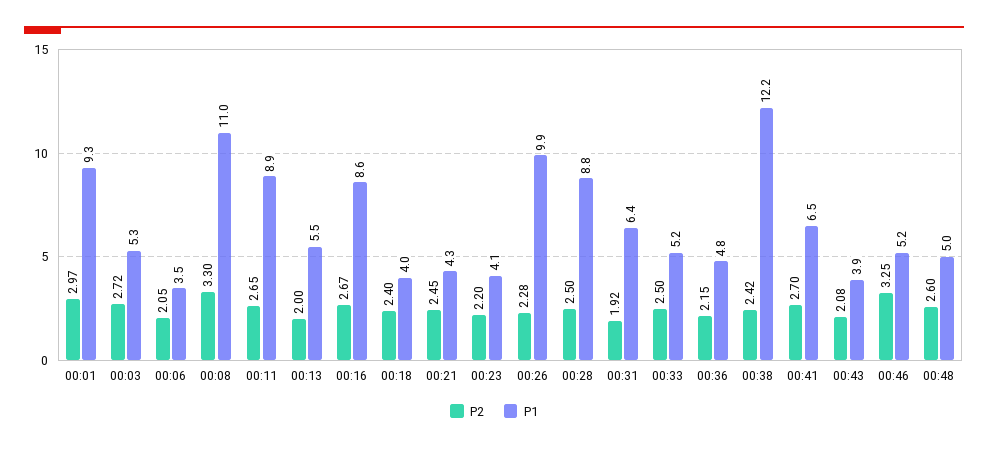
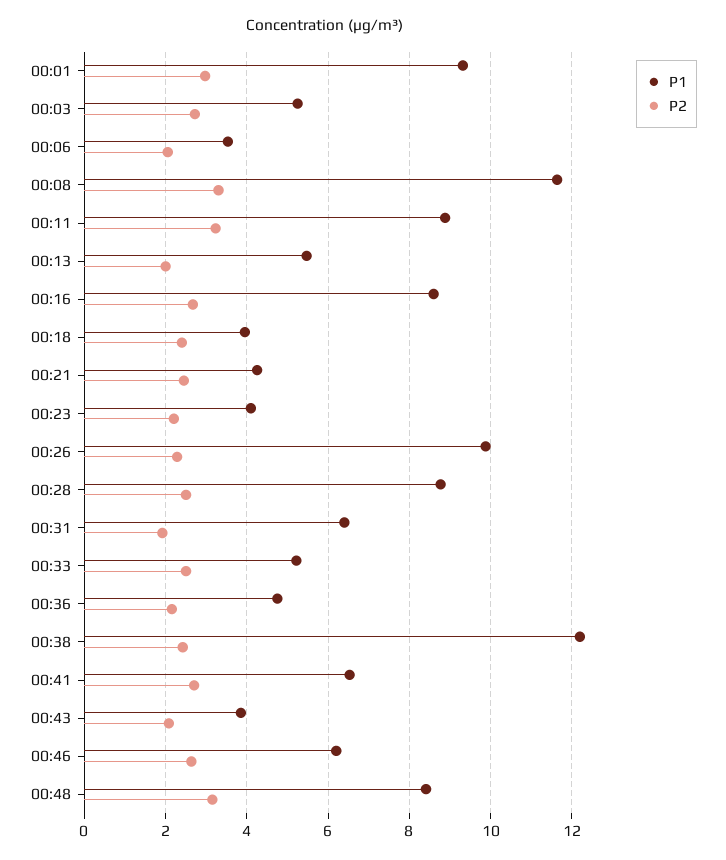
P1, 00:08: 11 -> 11.6
P2, 00:11: 2.65 -> 3.2
P2, 00:46: 3.25 -> 2.6
P1, 00:46: 5.2 -> 6.2
P2, 00:48: 2.6 -> 3.2
P1, 00:48: 5 -> 8.4

